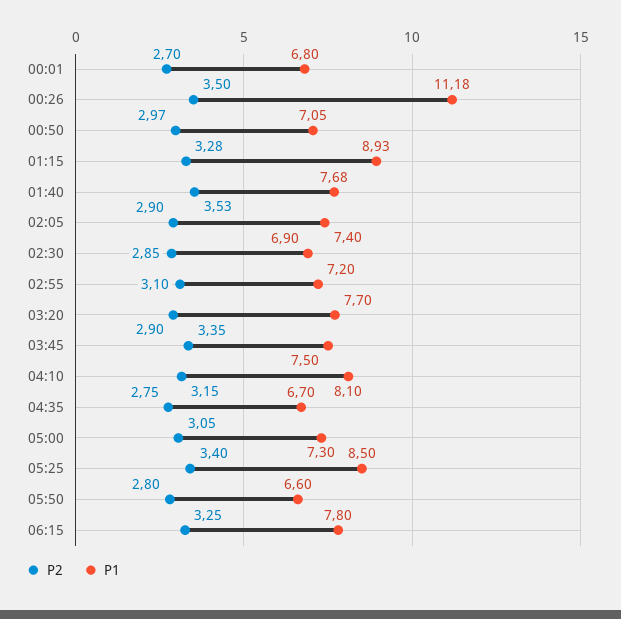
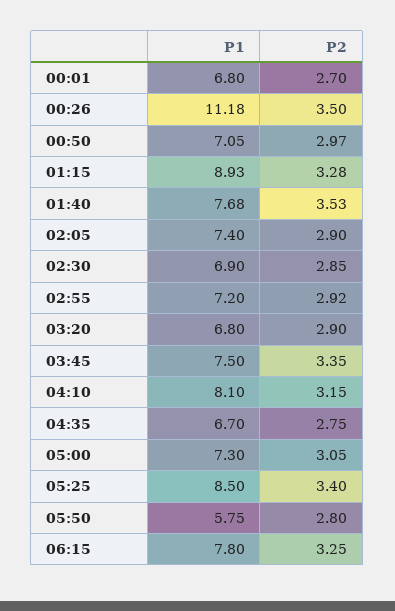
P2, 02:55: 3.1 -> 2.92
P1, 03:20: 7.7 -> 6.8
P1, 05:50: 6.6 -> 5.75

